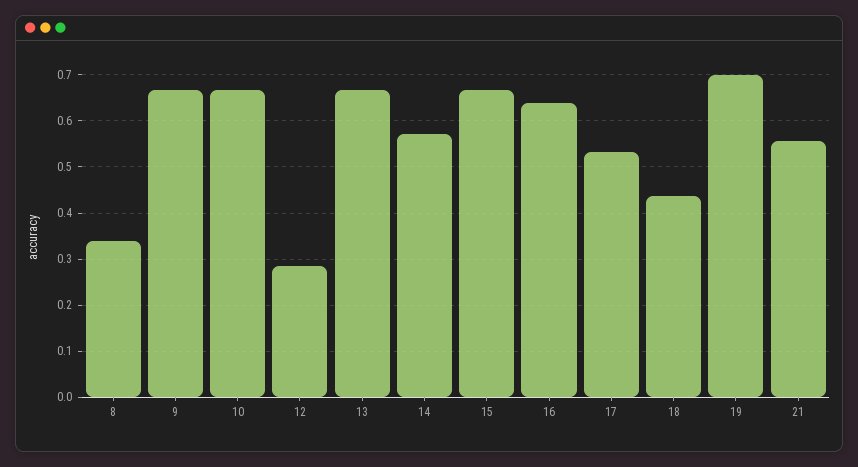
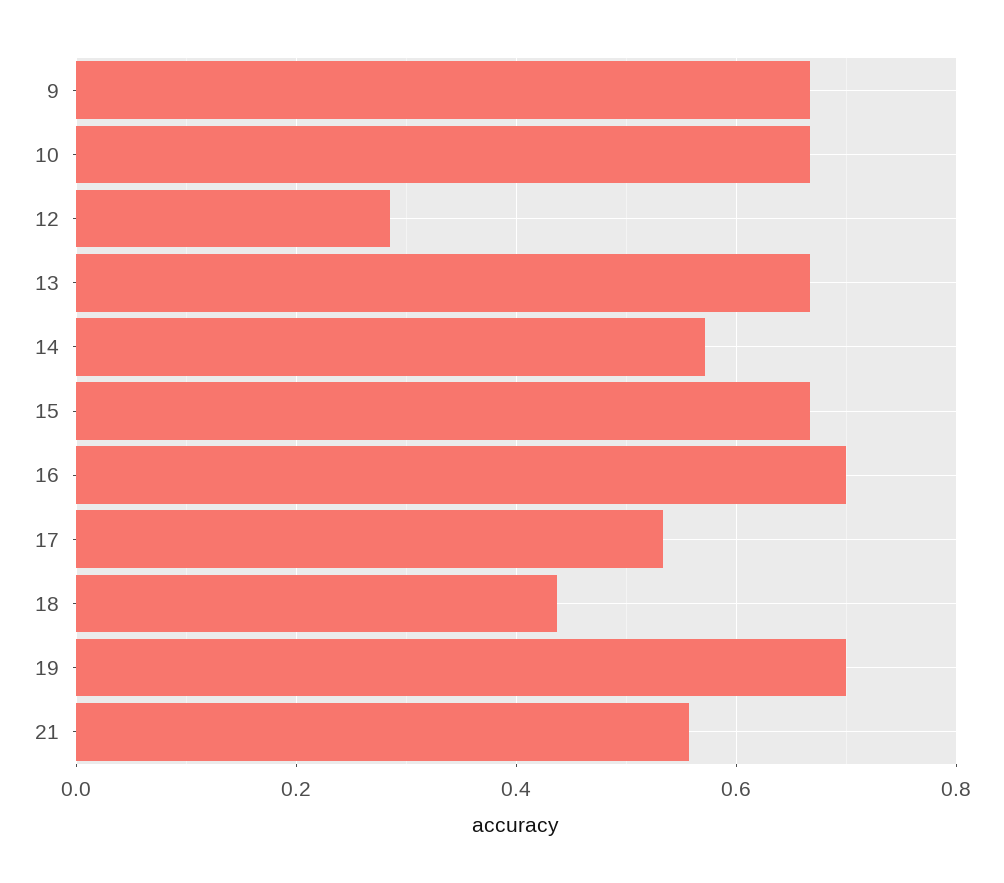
8: 0.34 -> none
16: 0.64 -> 0.7

